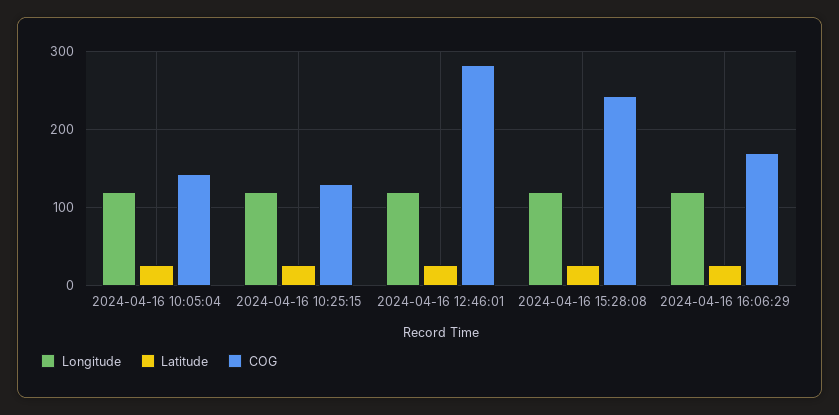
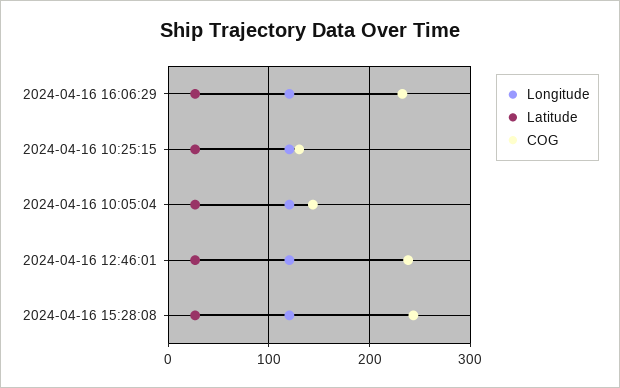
COG, 2024-04-16 12:46:01: 280 -> 240
COG, 2024-04-16 16:06:29: 170 -> 230

